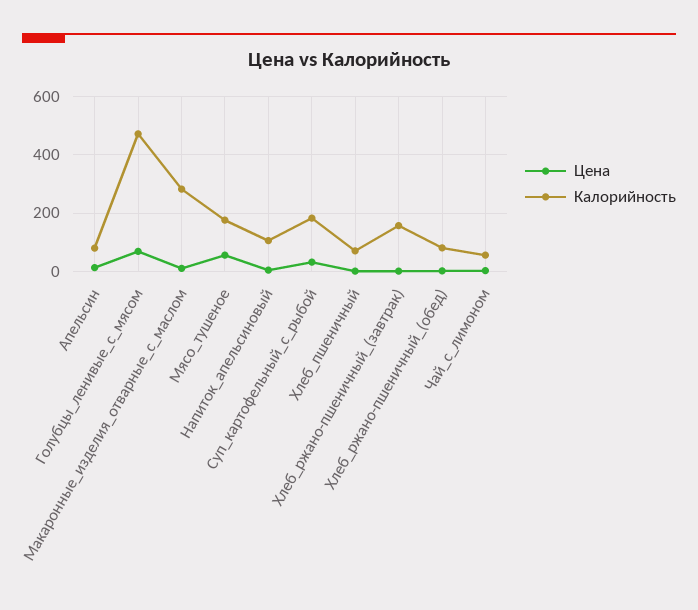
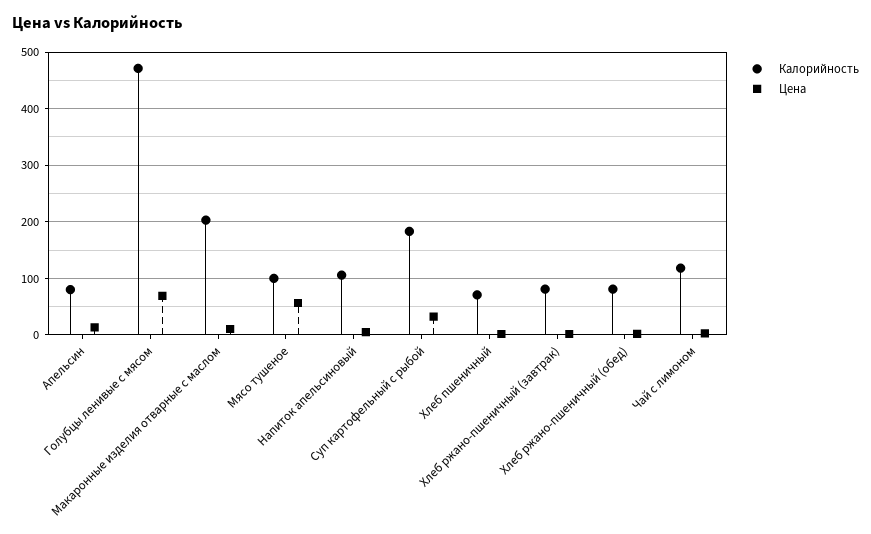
Калорийность, Макаронные_изделия_отварные_с_маслом: 275 -> 200
Калорийность, Мясо_тушеное: 175 -> 100
Калорийность, Хлеб_ржано-пшеничный_(завтрак): 150 -> 80
Калорийность, Чай_с_лимоном: 50 -> 120

